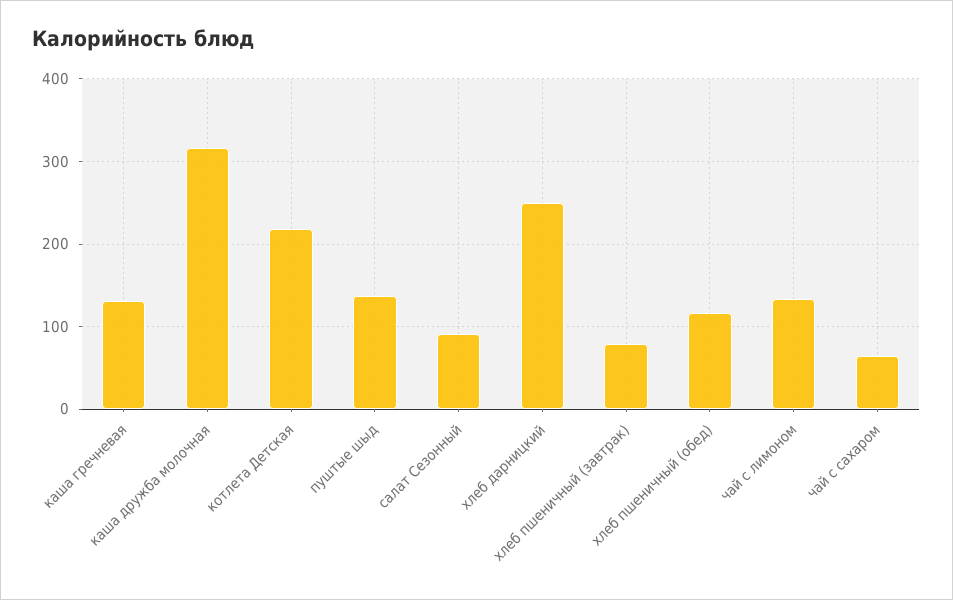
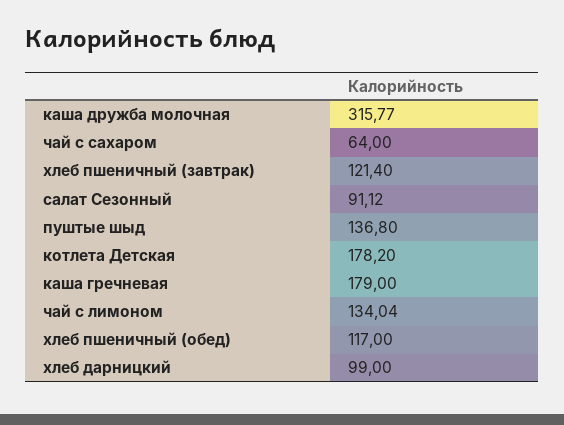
каша гречневая: 130 -> 179
котлета Детская: 220 -> 178.2
хлеб дарницкий: 250 -> 99
хлеб пшеничный (завтрак): 80 -> 121.4

